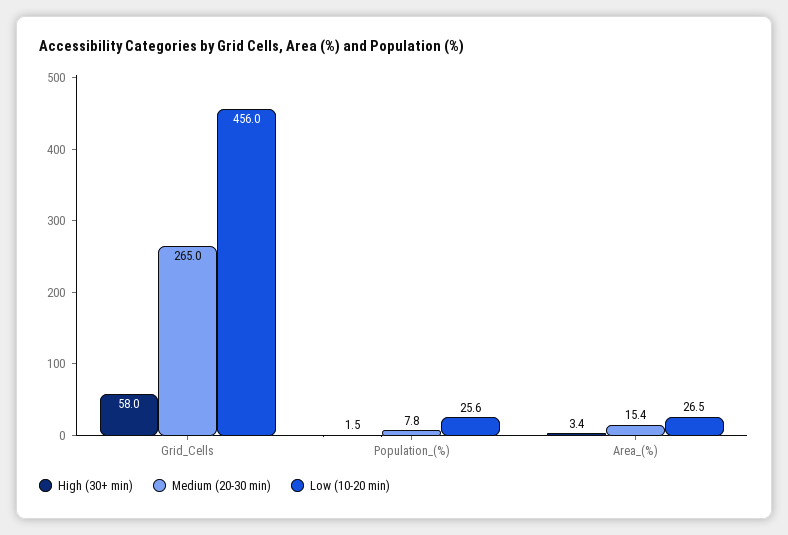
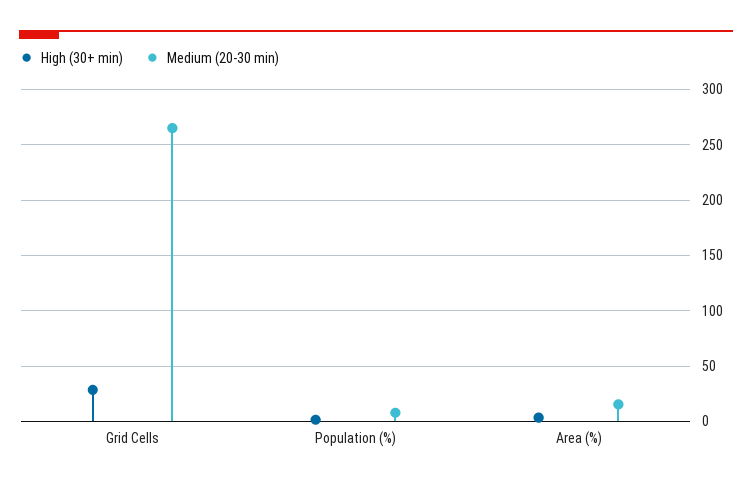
High (30+ min), Grid_Cells: 58 -> 30
Low (10-20 min), Grid_Cells: 456 -> none
Low (10-20 min), Population_(%): 25.6 -> none
Low (10-20 min), Area_(%): 26.5 -> none

